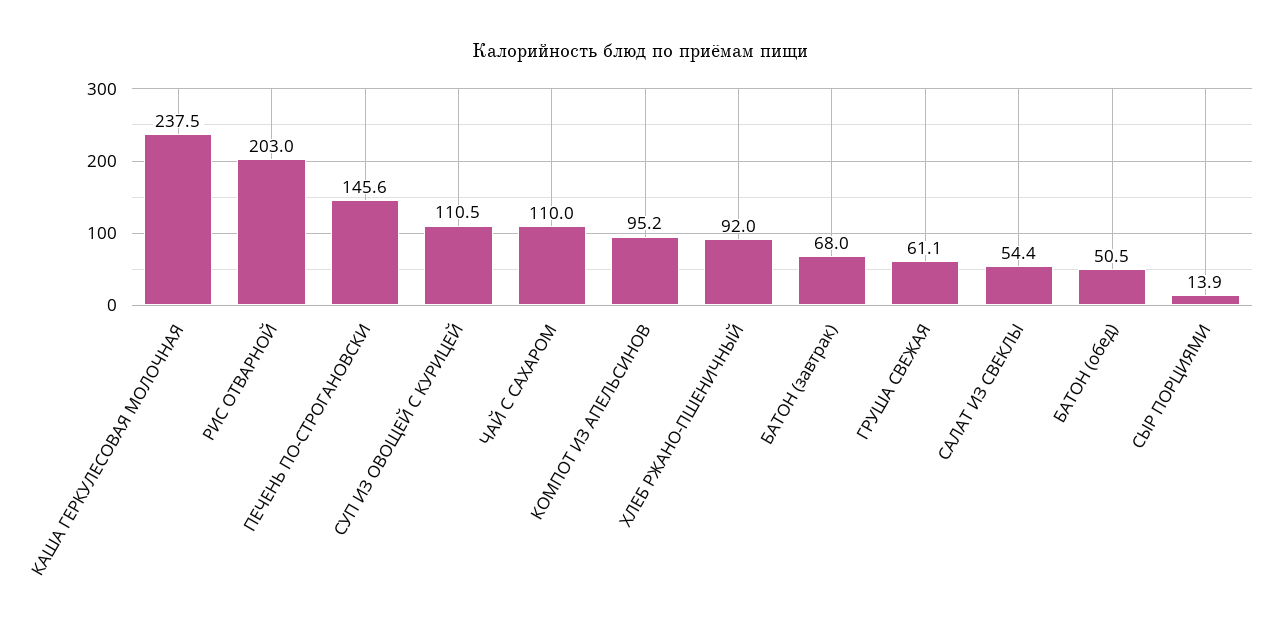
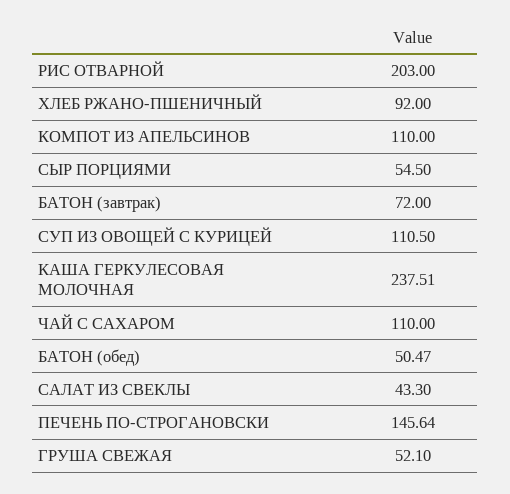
КОМПОТ ИЗ АПЕЛЬСИНОВ: 95.2 -> 110
БАТОН (завтрак): 68 -> 72
ГРУША СВЕЖАЯ: 61.1 -> 52.1
САЛАТ ИЗ СВЕКЛЫ: 54.4 -> 43.3
СЫР ПОРЦИЯМИ: 13.9 -> 54.5

